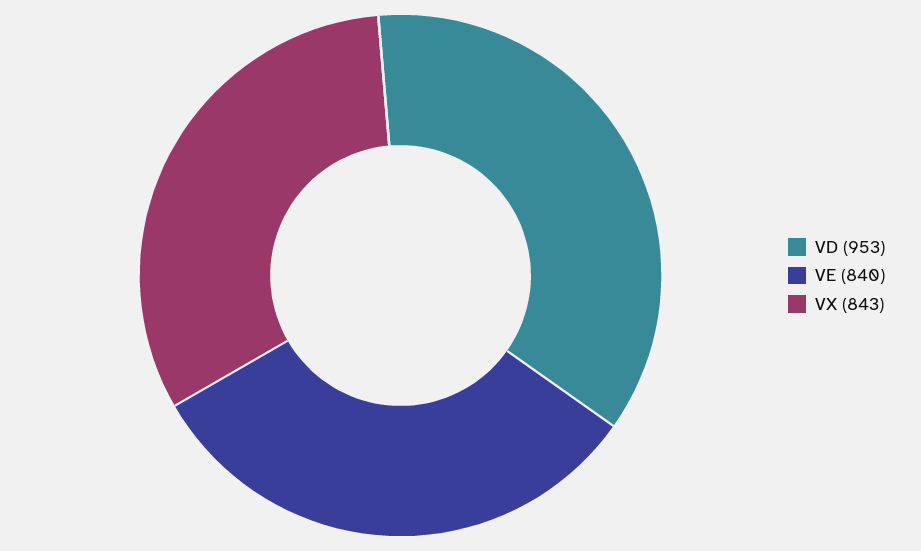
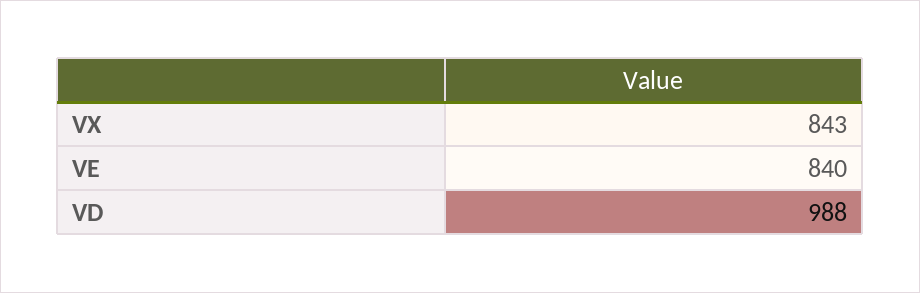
VD: 953 -> 988

